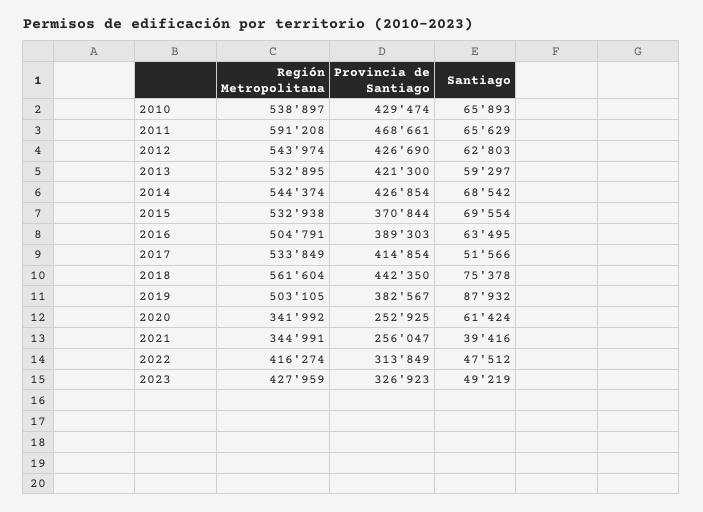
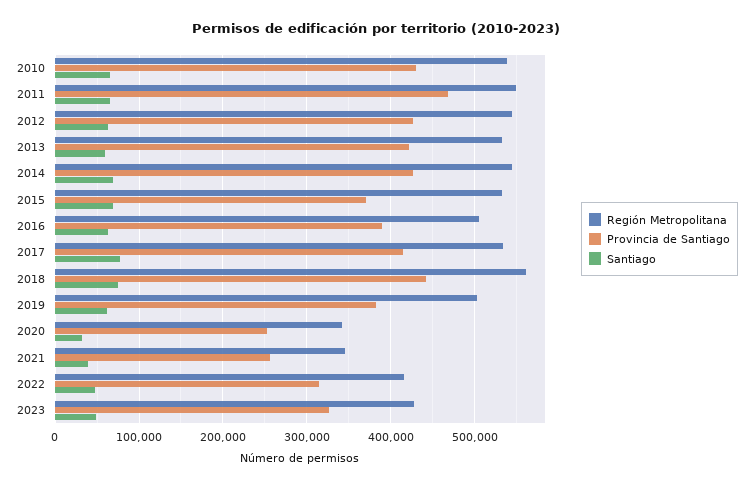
Región Metropolitana, 2011: 591208 -> 550000
Santiago, 2017: 51566 -> 80000
Santiago, 2019: 87932 -> 60000
Santiago, 2020: 61424 -> 30000

